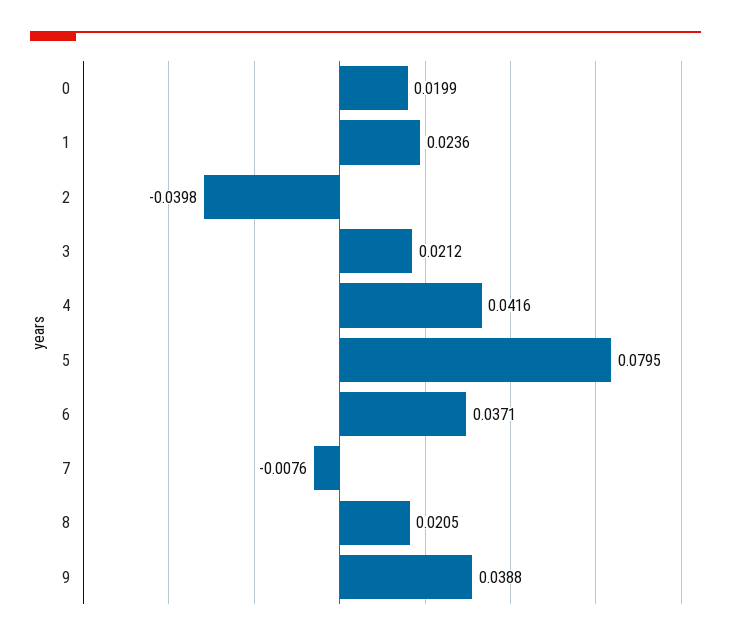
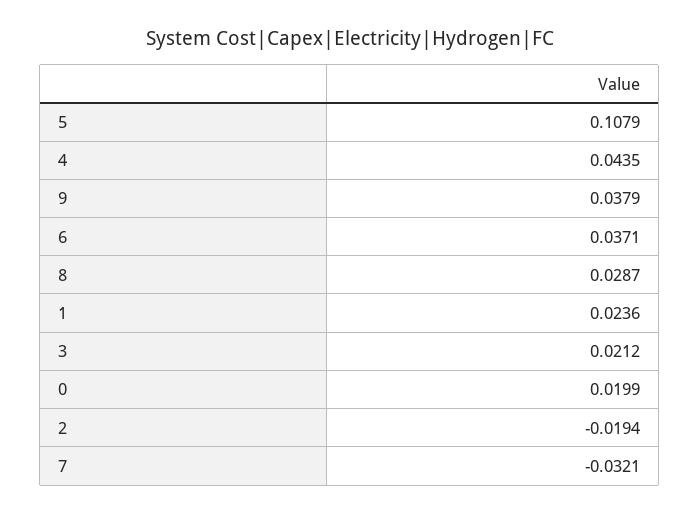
2: -0.0398 -> -0.0194
4: 0.0416 -> 0.0435
5: 0.0795 -> 0.1079
7: -0.0076 -> -0.0321
8: 0.0205 -> 0.0287
9: 0.0388 -> 0.0379

